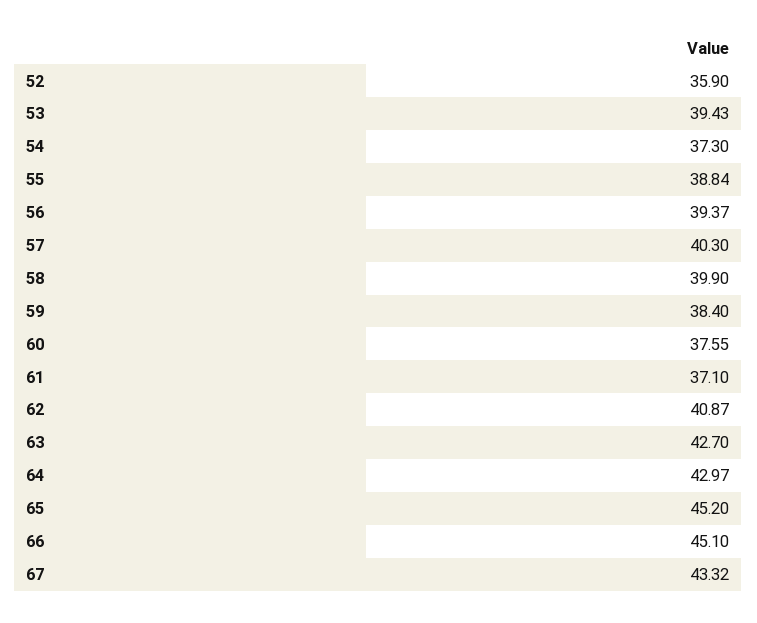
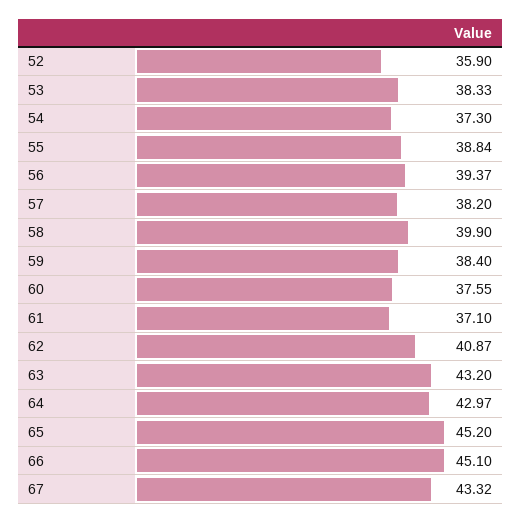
53: 39.43 -> 38.33
57: 40.3 -> 38.2
63: 42.7 -> 43.2

